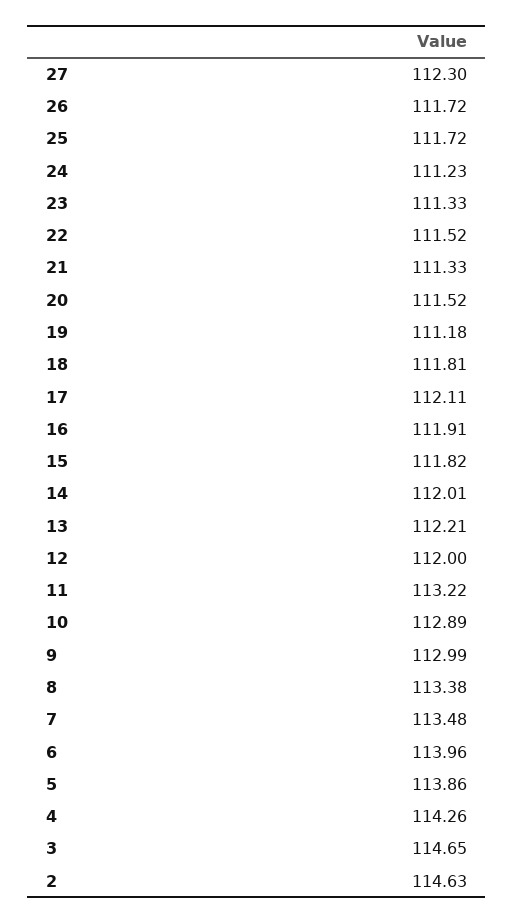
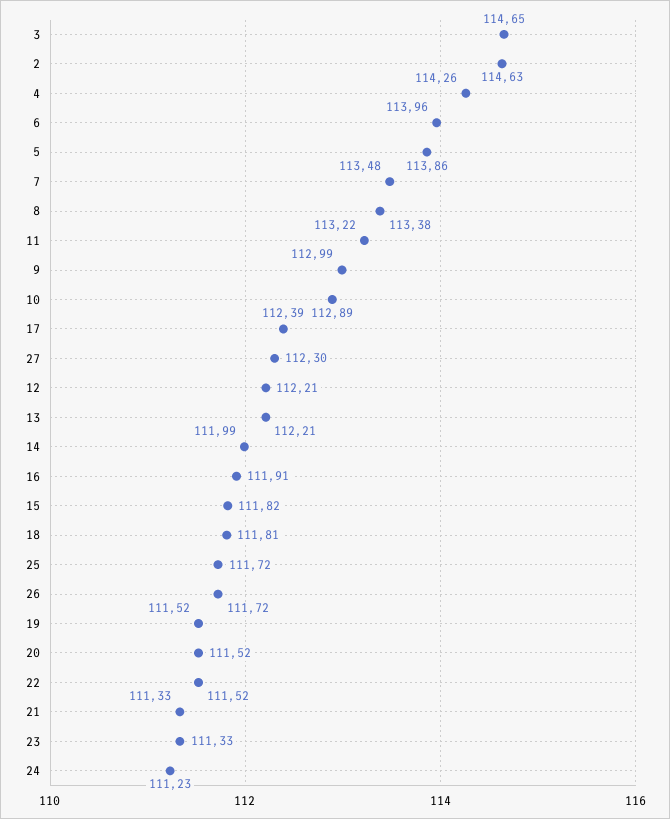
19: 111.18 -> 111.52
17: 112.11 -> 112.39
14: 112.01 -> 111.99
12: 112 -> 112.21

